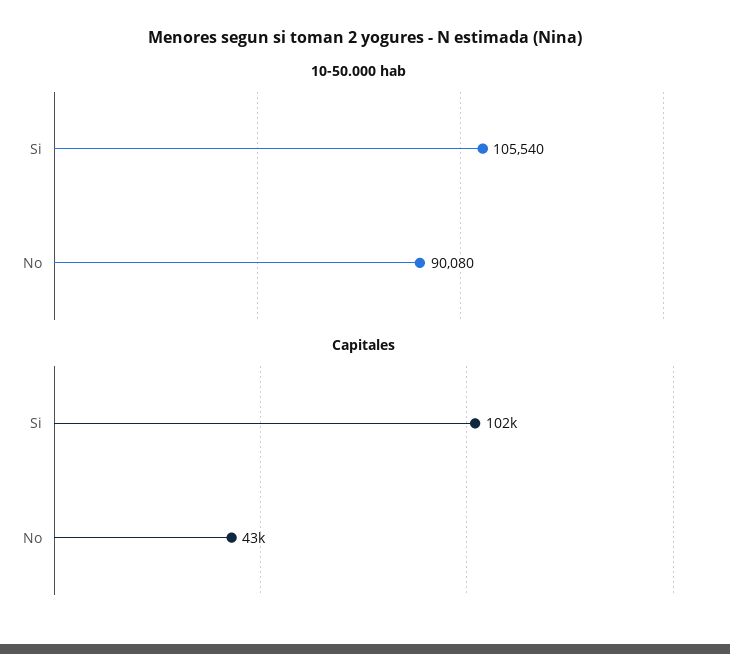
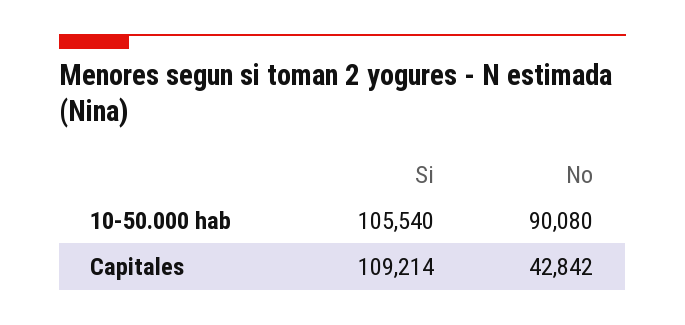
Capitales, Si: 102000 -> 109214

